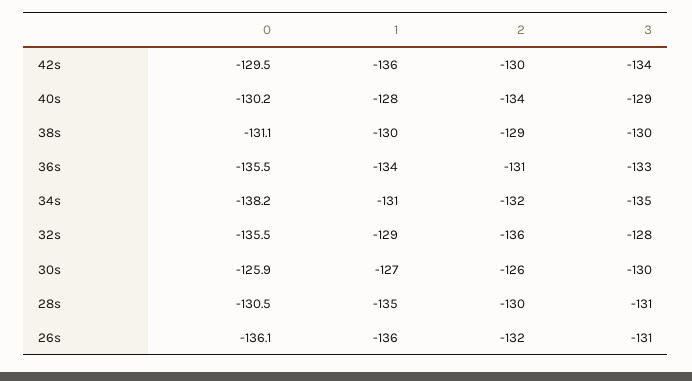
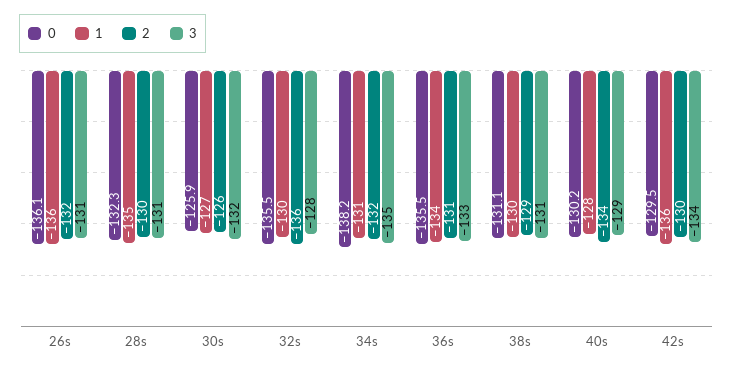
3, 38s: -130 -> -131
1, 32s: -129 -> -130
3, 30s: -130 -> -132
0, 28s: -130.5 -> -132.3

